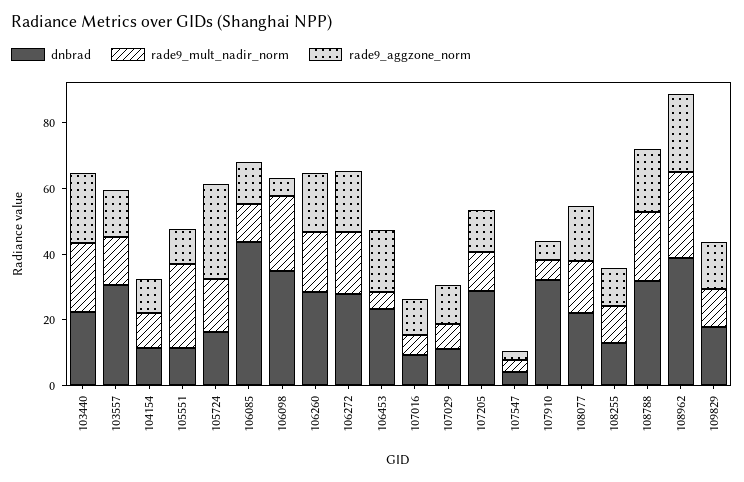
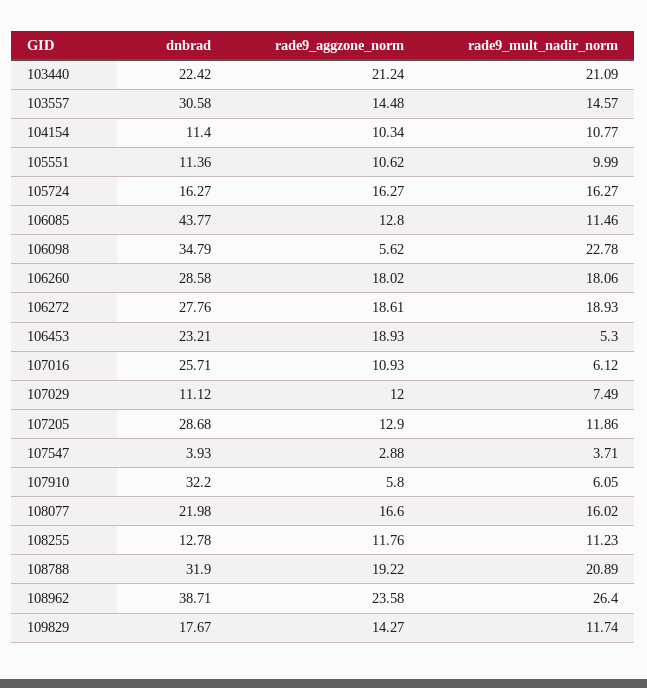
rade9_mult_nadir_norm, 105551: 25 -> 9.99
rade9_aggzone_norm, 105724: 30 -> 16.27
dnbrad, 107016: 10 -> 25.71

